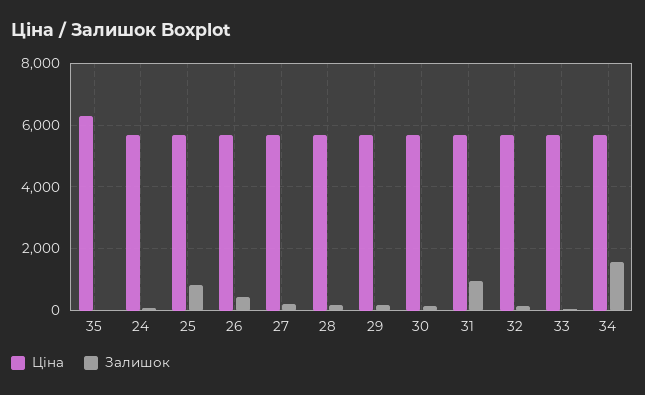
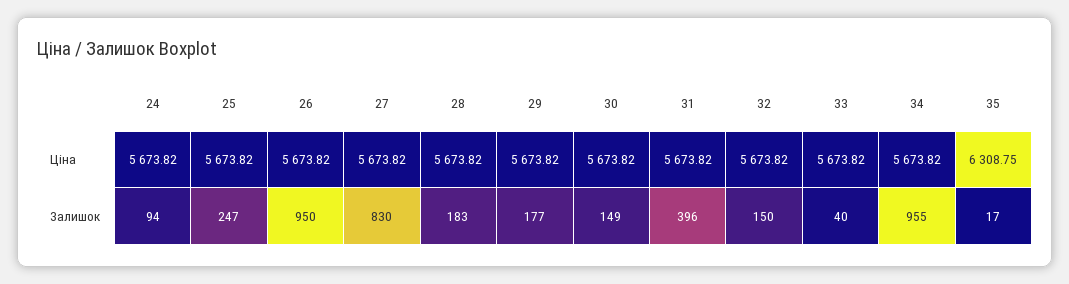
Залишок, 25: 800 -> 247
Залишок, 26: 400 -> 950
Залишок, 27: 200 -> 830
Залишок, 31: 1000 -> 396
Залишок, 34: 1600 -> 955

